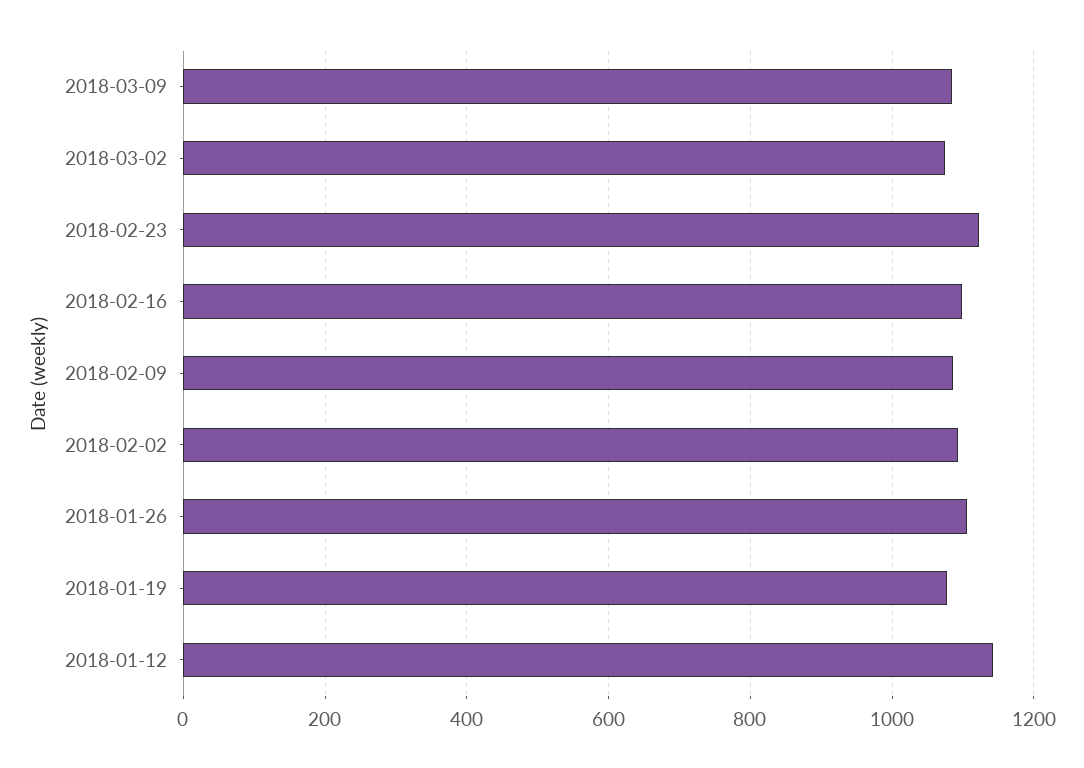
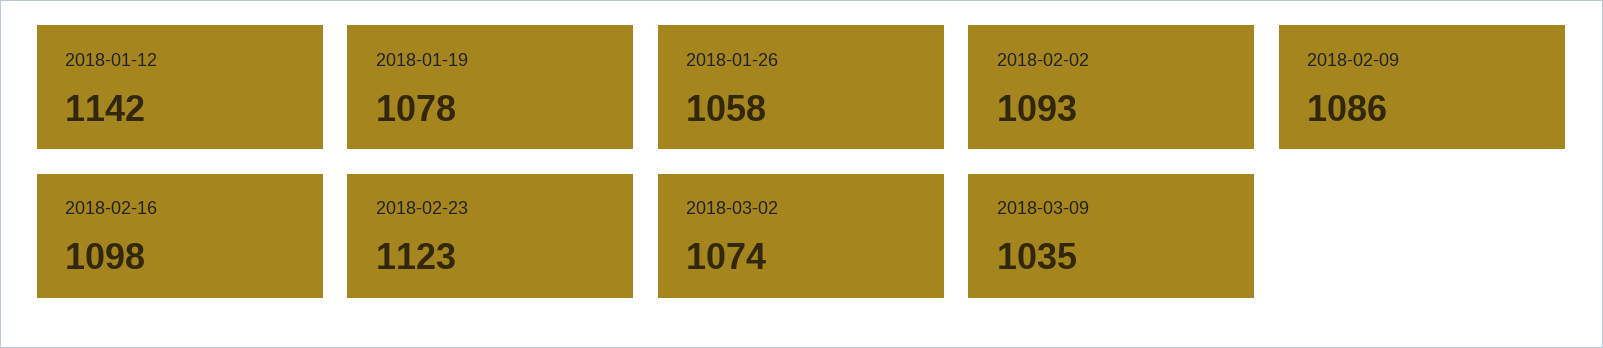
2018-03-09: 1080 -> 1035
2018-01-26: 1100 -> 1058

